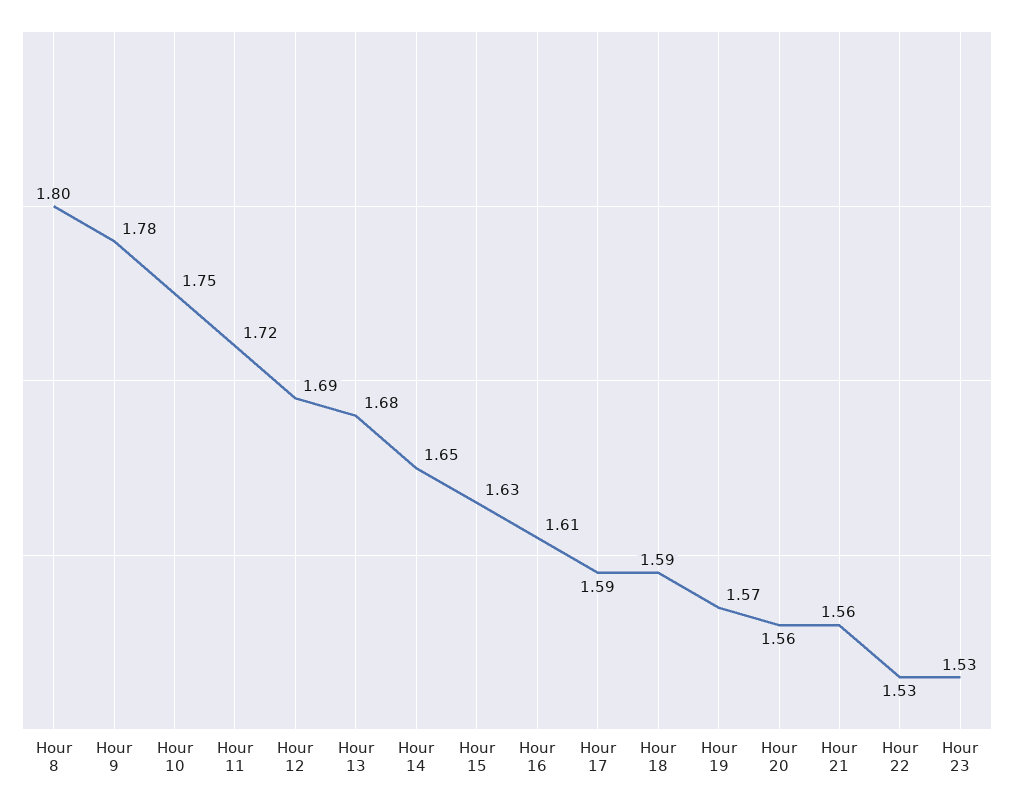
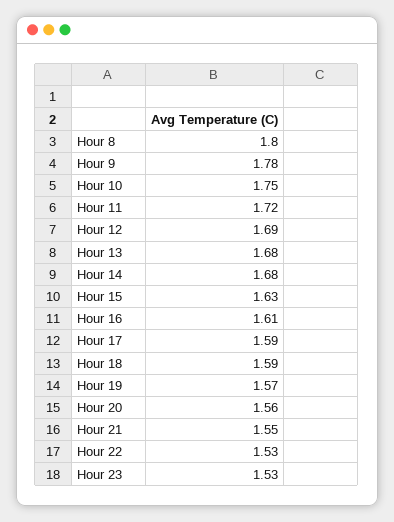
Hour 14: 1.65 -> 1.68
Hour 21: 1.56 -> 1.55

